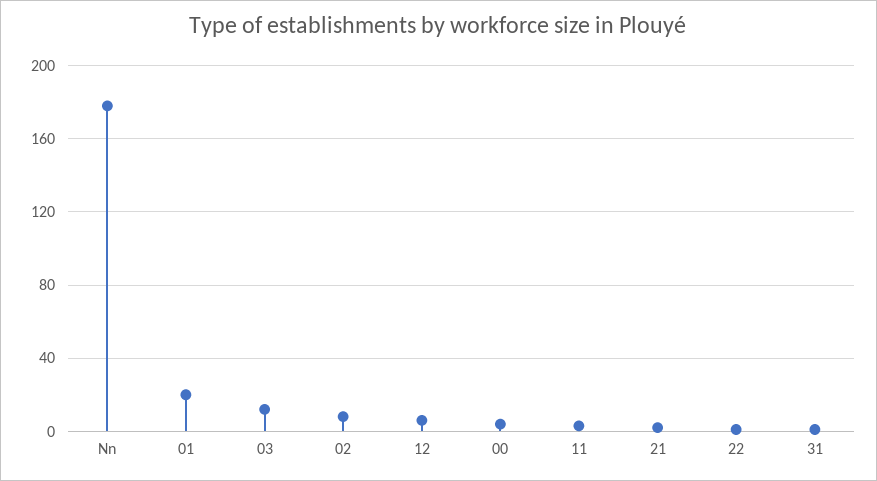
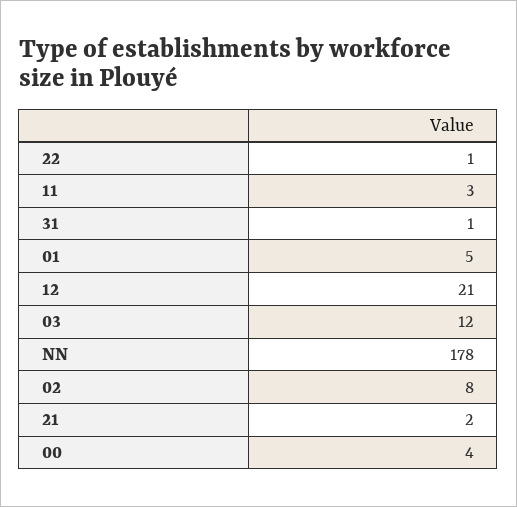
01: 20 -> 5
12: 5 -> 21

